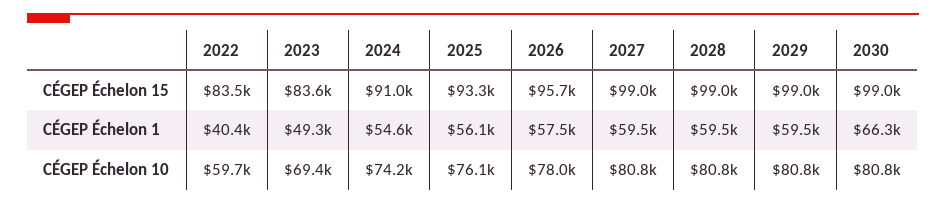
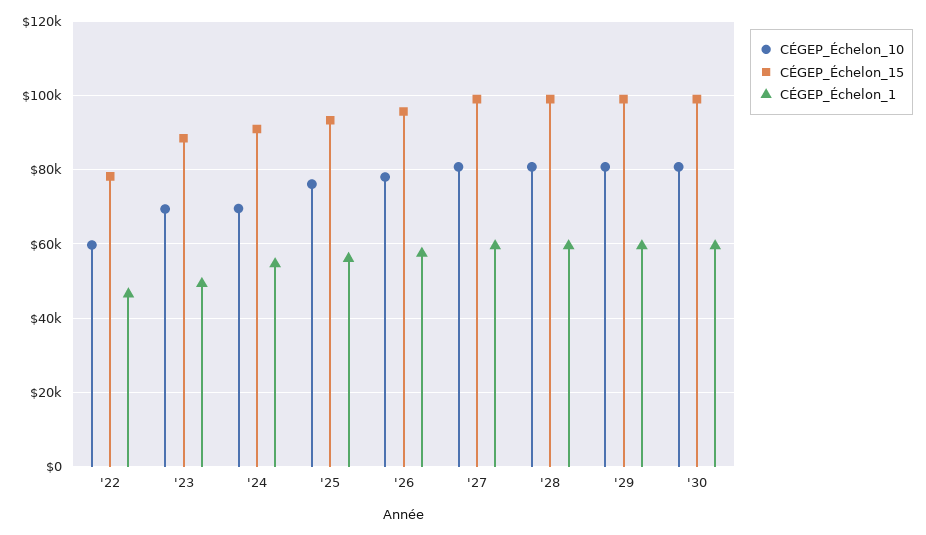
CÉGEP Échelon 15, 2022: 83500 -> 78000
CÉGEP Échelon 15, 2023: 83600 -> 88000
CÉGEP Échelon 1, 2022: 40400 -> 46000
CÉGEP Échelon 1, 2030: 66300 -> 60000
CÉGEP Échelon 10, 2024: 74200 -> 70000

